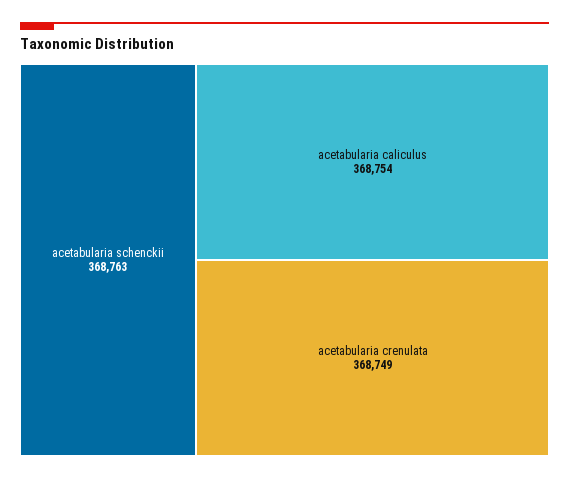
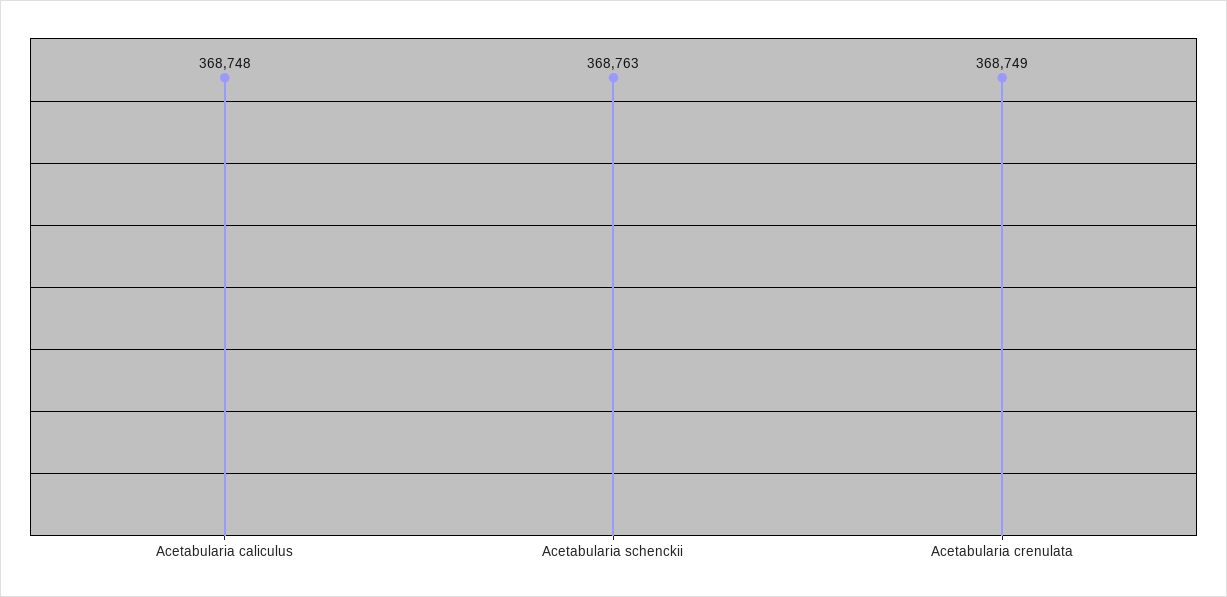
acetabularia caliculus: 368754 -> 368748

